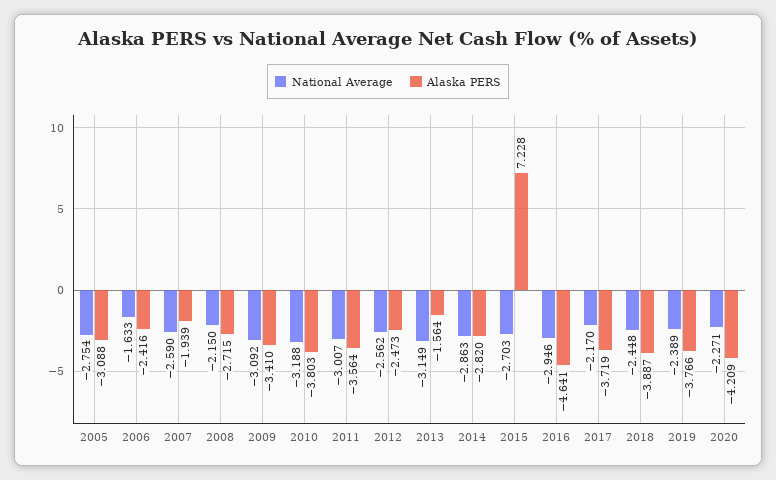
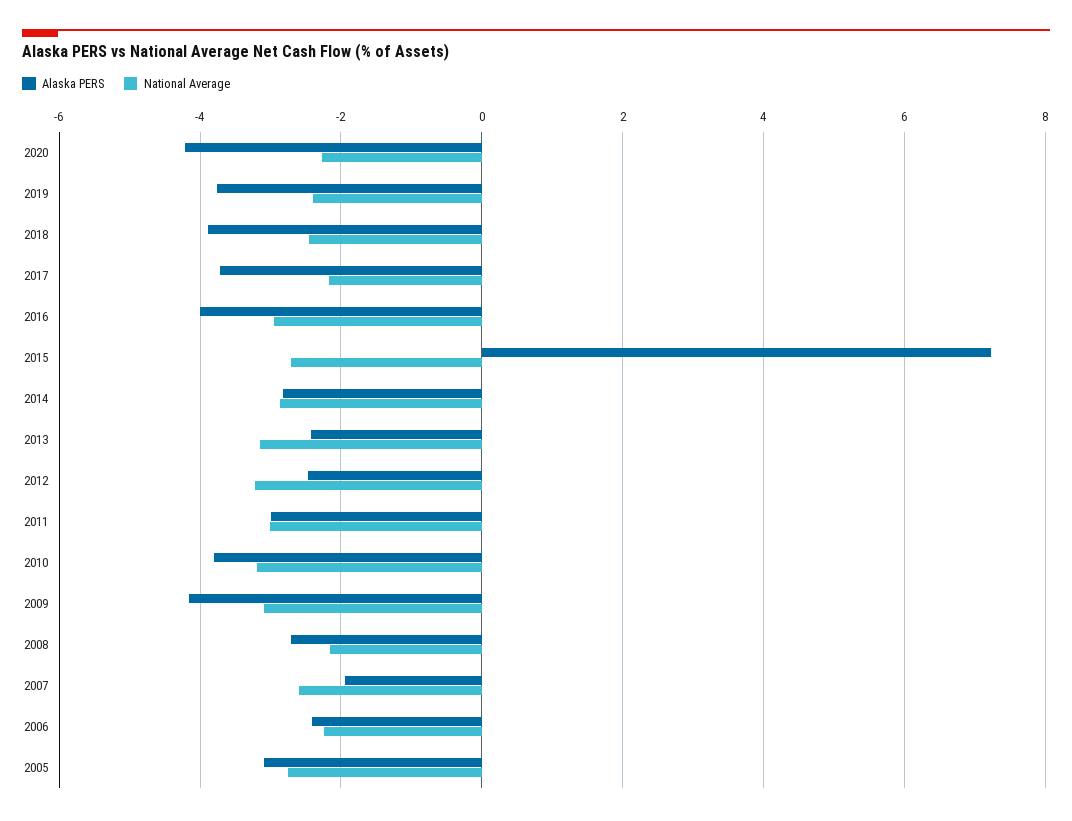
National Average, 2006: -1.633 -> -2.2
Alaska PERS, 2009: -3.41 -> -4.2
Alaska PERS, 2011: -3.564 -> -3
National Average, 2012: -2.562 -> -3.2
Alaska PERS, 2013: -1.564 -> -2.4
Alaska PERS, 2016: -4.641 -> -4

